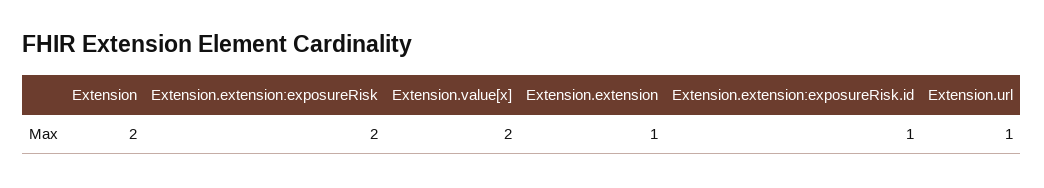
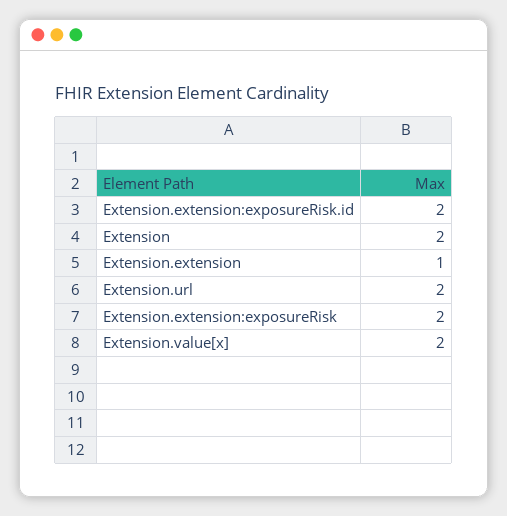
Extension.extension:exposureRisk.id: 1 -> 2
Extension.url: 1 -> 2

